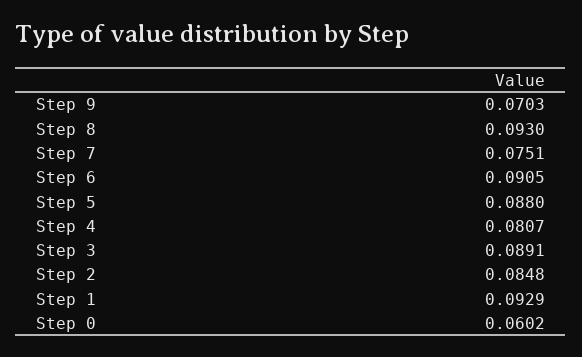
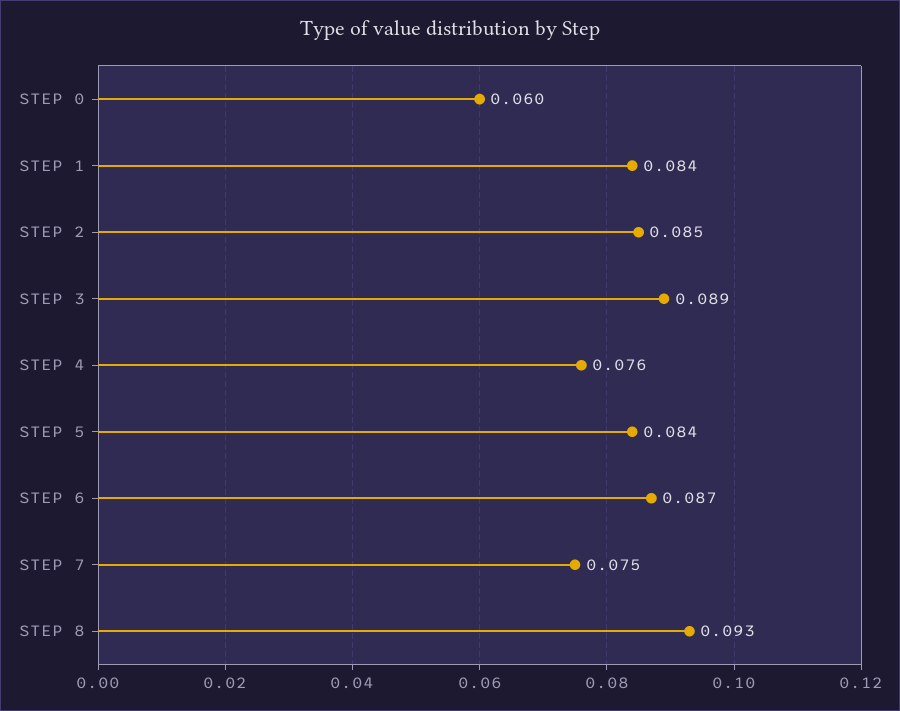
Step 9: 0.0703 -> none
Step 6: 0.0905 -> 0.087
Step 5: 0.088 -> 0.084
Step 4: 0.0807 -> 0.076
Step 1: 0.0929 -> 0.084

